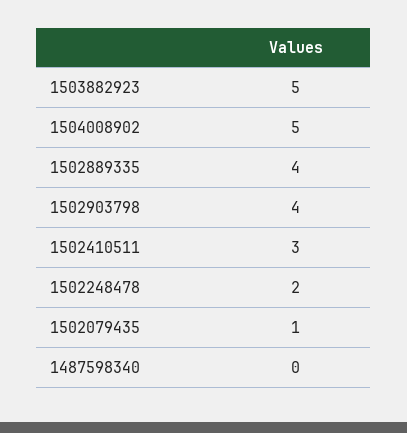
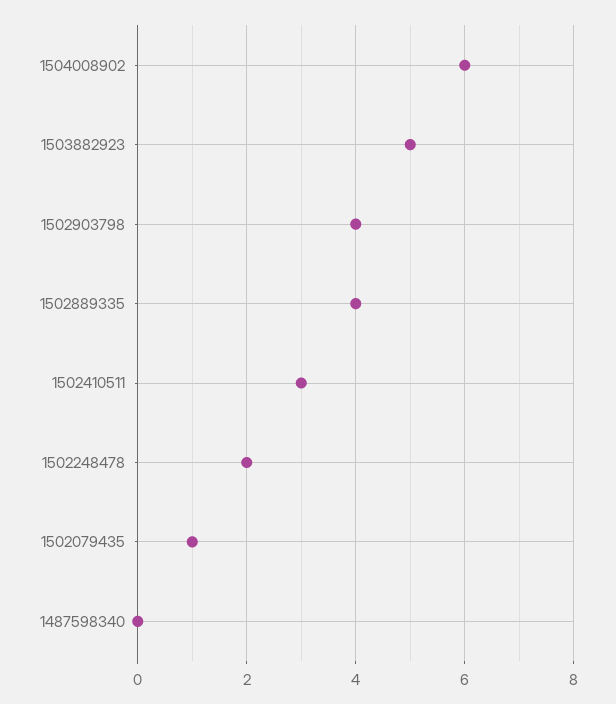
1504008902: 5 -> 6

